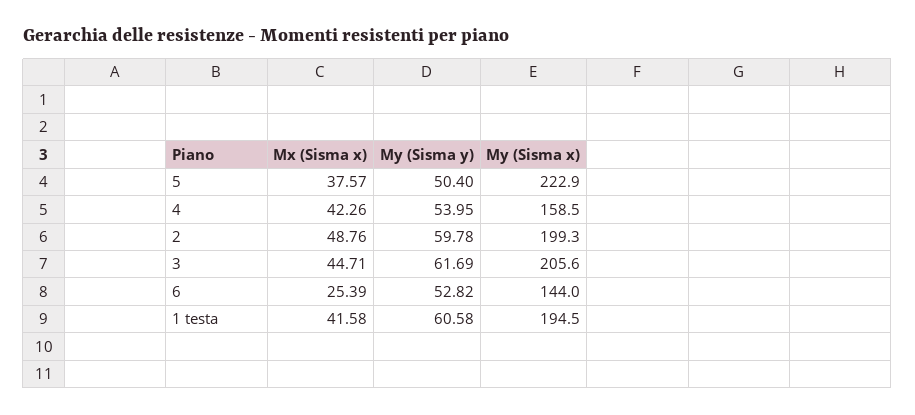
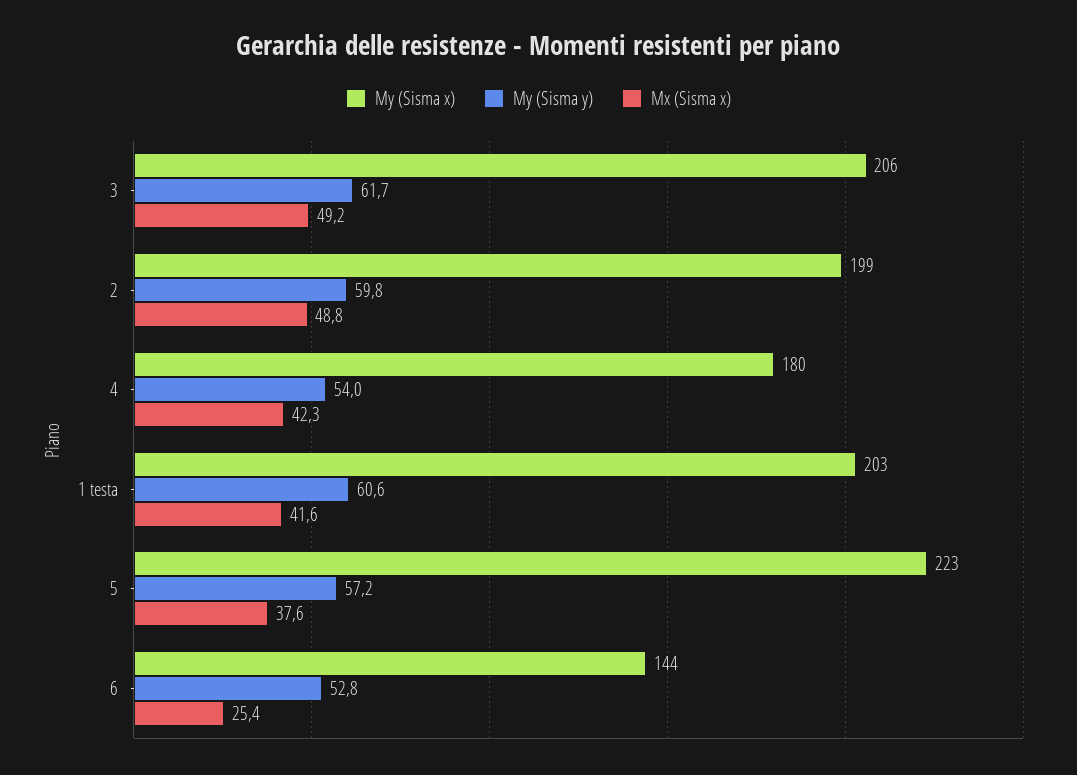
My (Sisma y), 5: 50.4 -> 57.2
My (Sisma x), 4: 158.5 -> 180
Mx (Sisma x), 3: 44.71 -> 49.2
My (Sisma x), 1 testa: 194.5 -> 203

